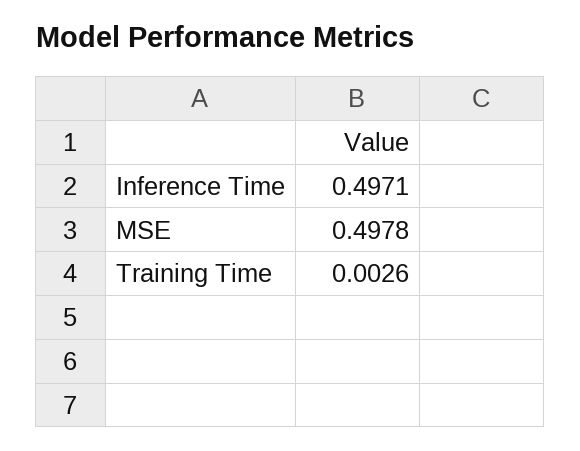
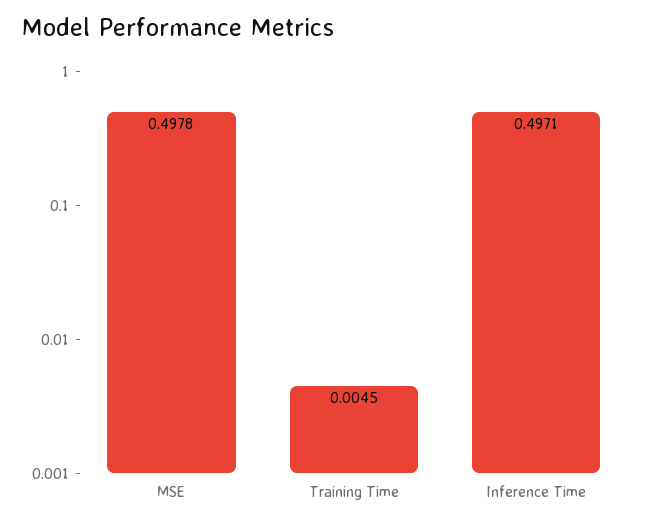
Training Time: 0.0026 -> 0.0045

